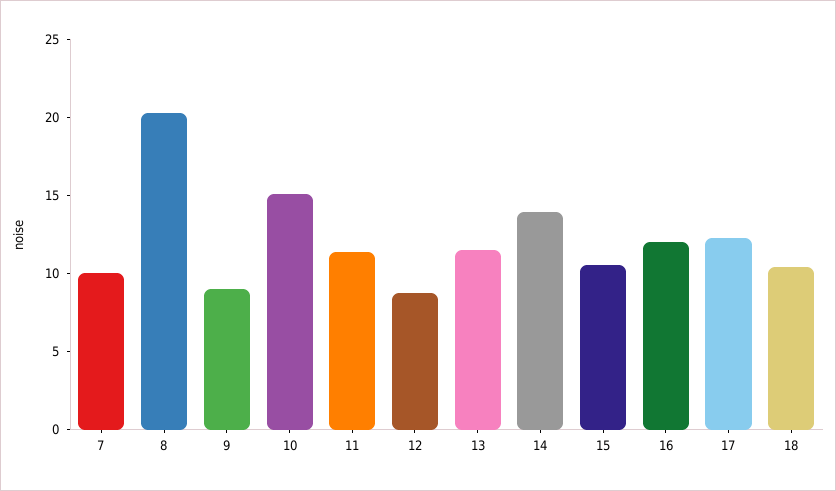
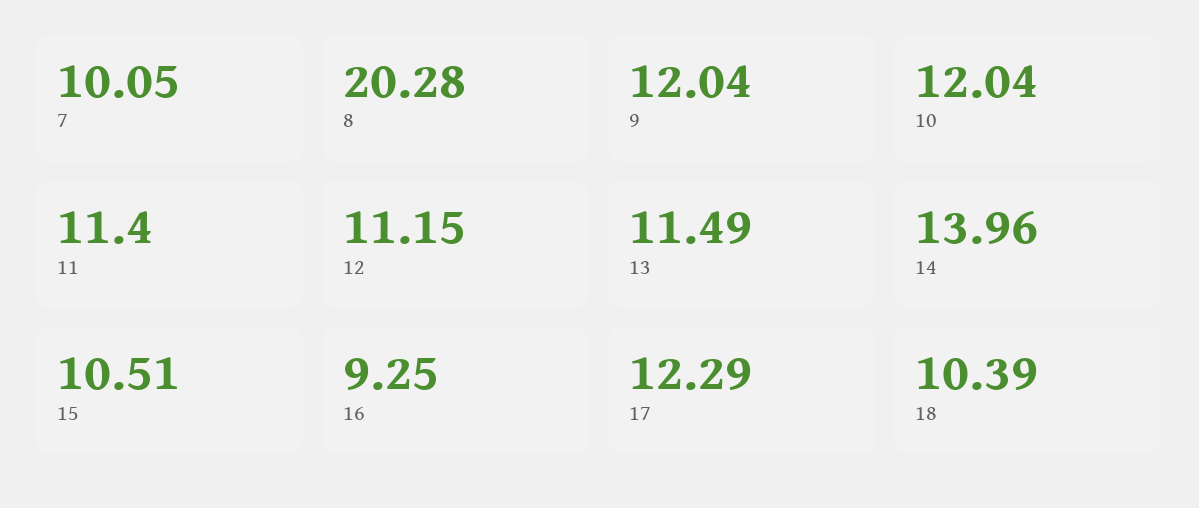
9: 9 -> 12.04
10: 15 -> 12.04
12: 9 -> 11.15
16: 12 -> 9.25

